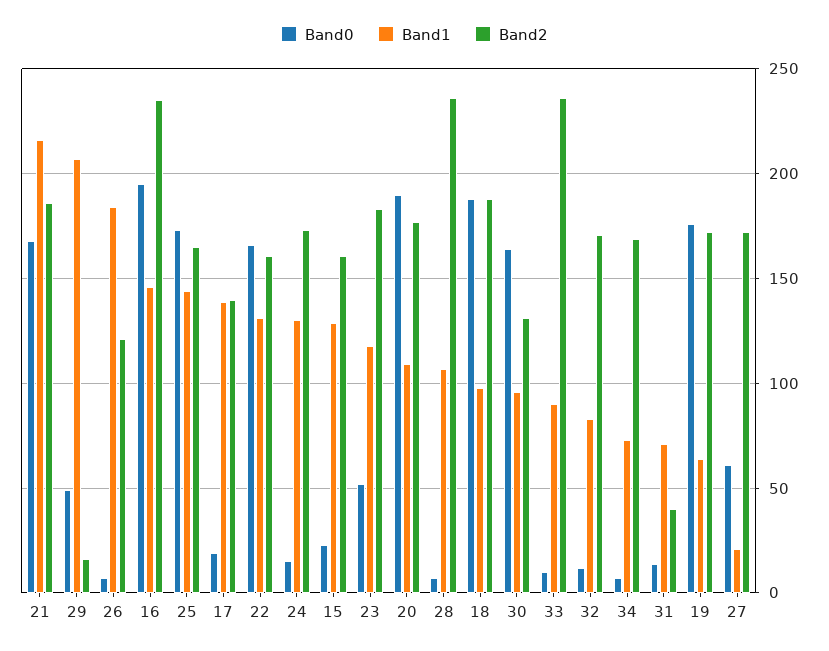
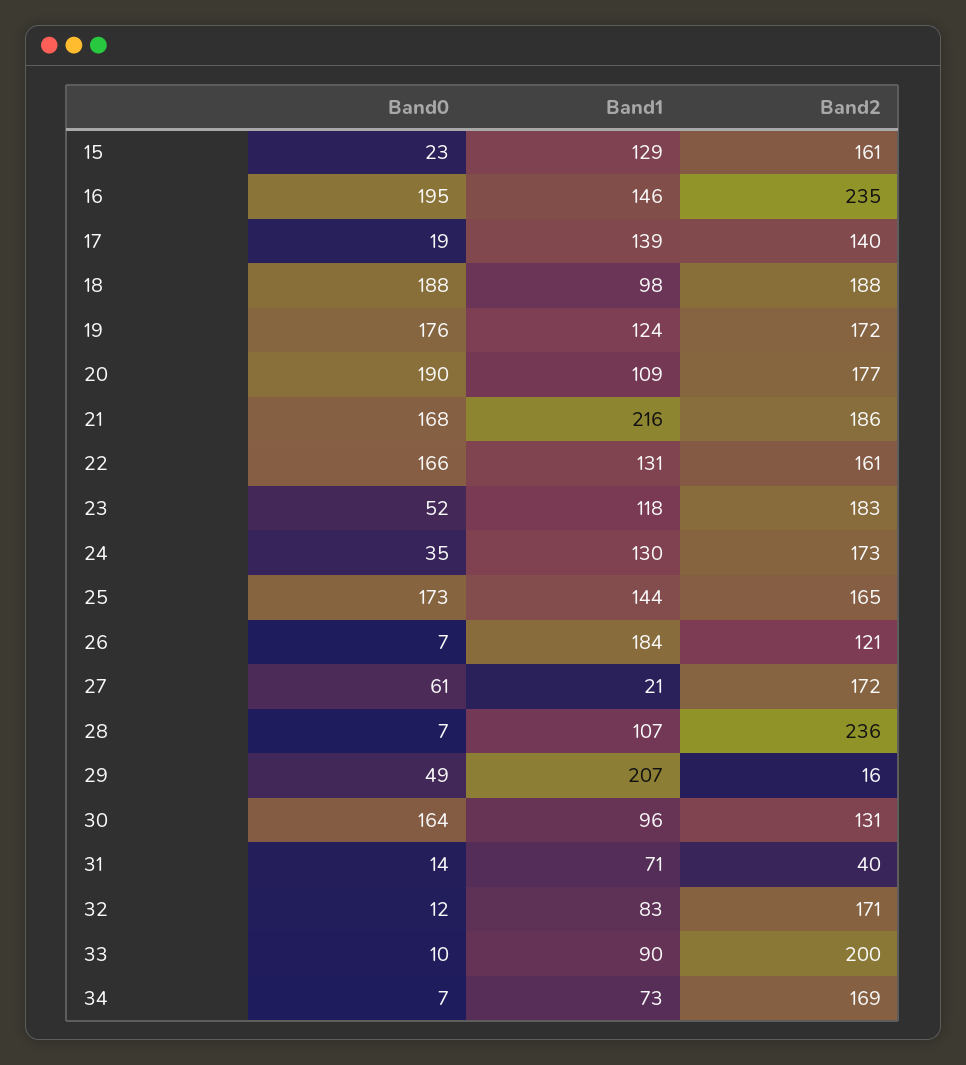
Band0, 24: 15 -> 35
Band2, 33: 235 -> 200
Band1, 19: 65 -> 124

